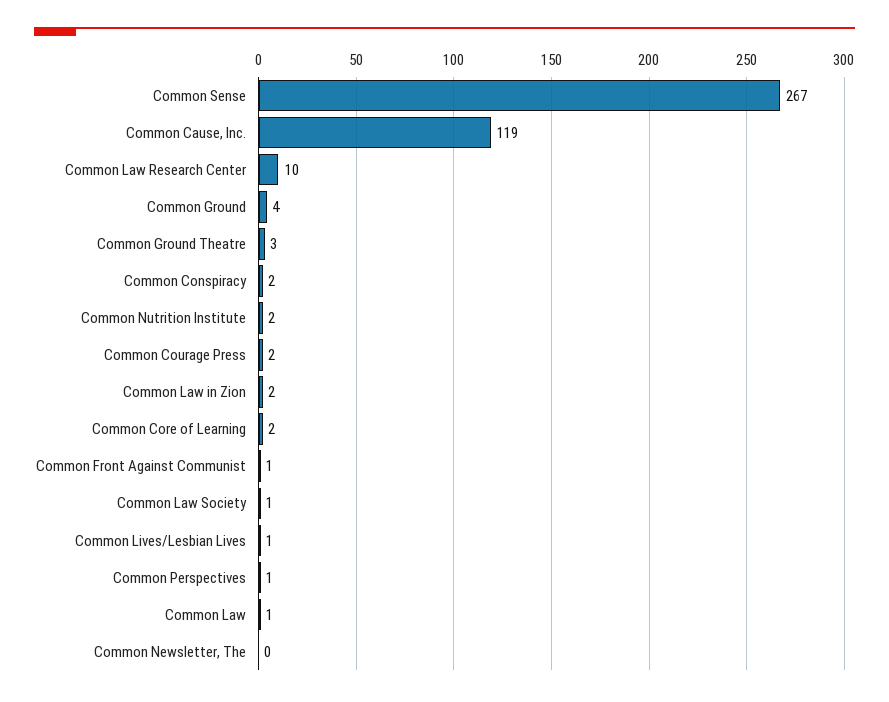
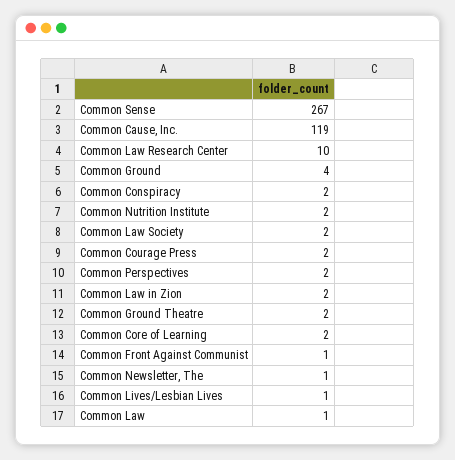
Common Ground Theatre: 3 -> 2
Common Law Society: 1 -> 2
Common Perspectives: 1 -> 2
Common Newsletter, The: 0 -> 1

